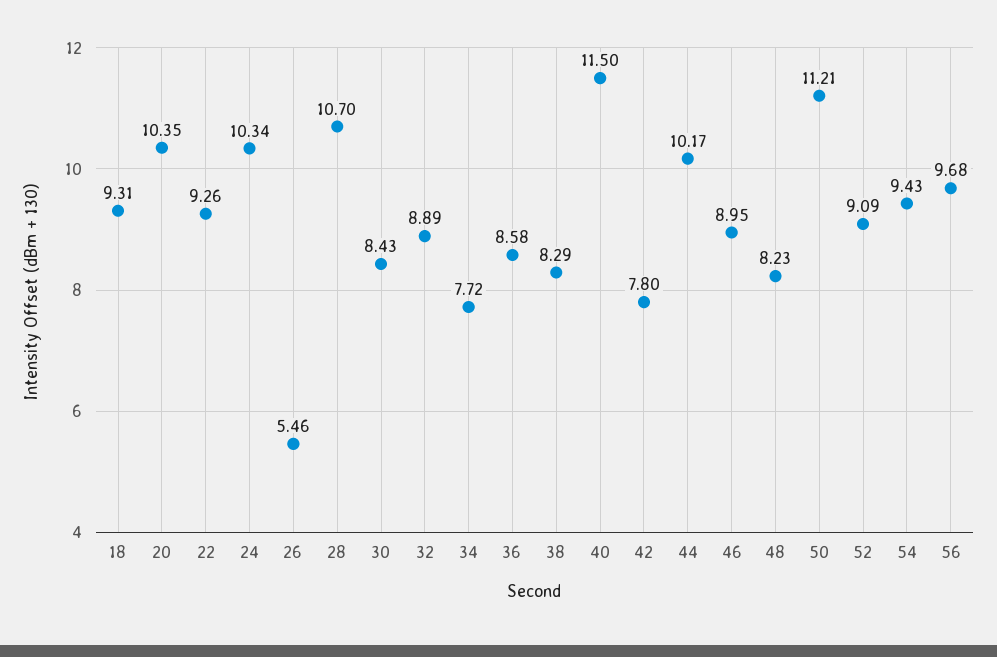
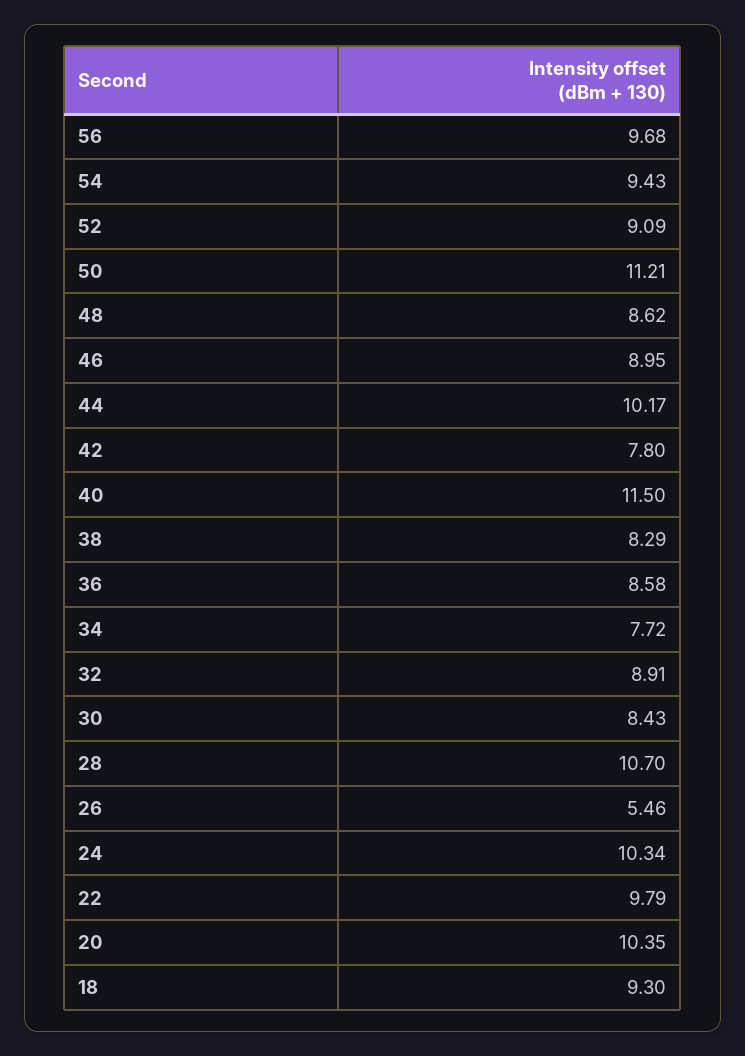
18: 9.31 -> 9.3
22: 9.26 -> 9.79
32: 8.89 -> 8.91
48: 8.23 -> 8.62

